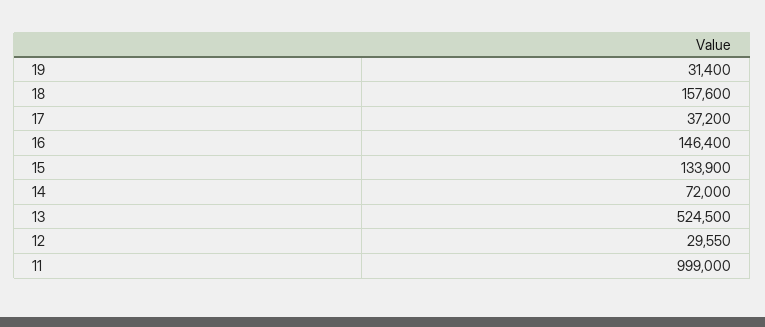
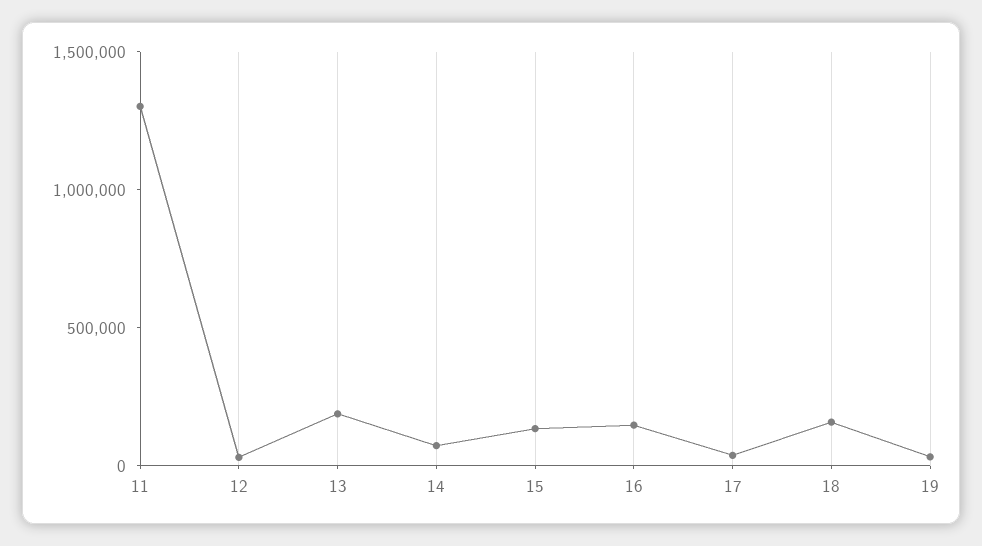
13: 524500 -> 200000
11: 999000 -> 1300000

